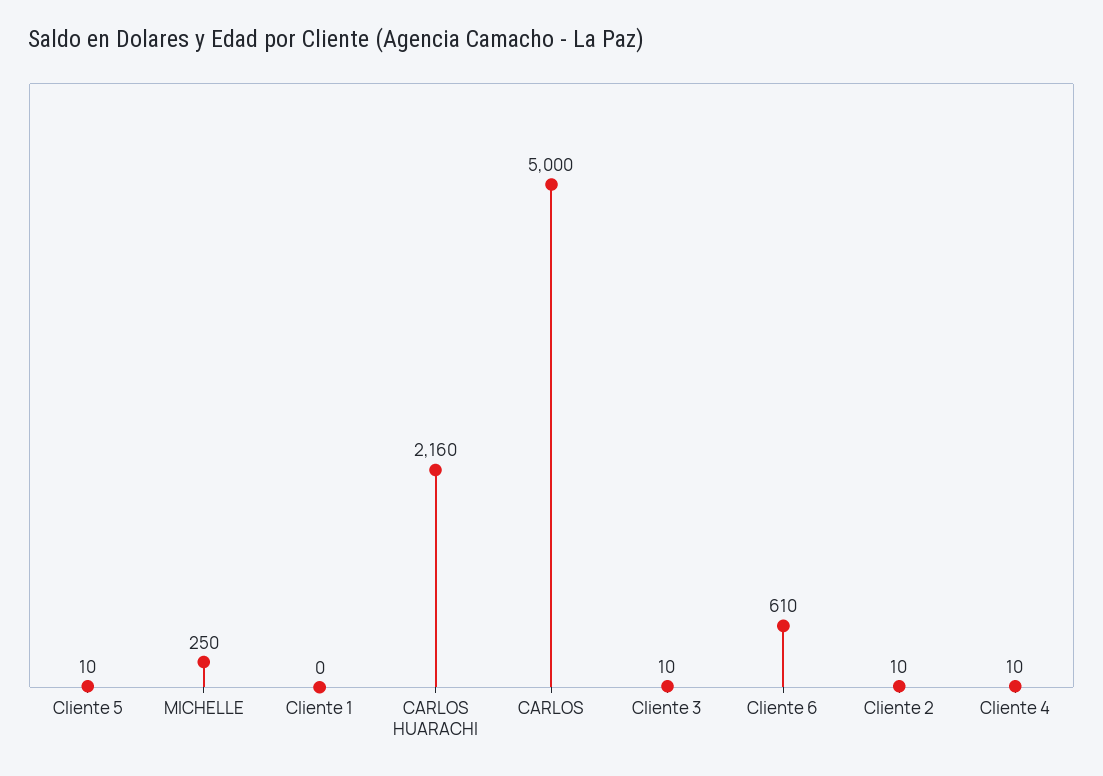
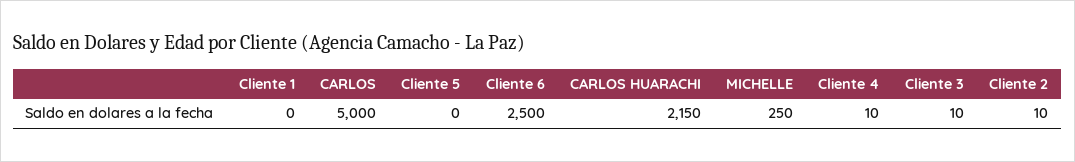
Cliente 5: 10 -> 0
CARLOS HUARACHI: 2160 -> 2150
Cliente 6: 610 -> 2500

